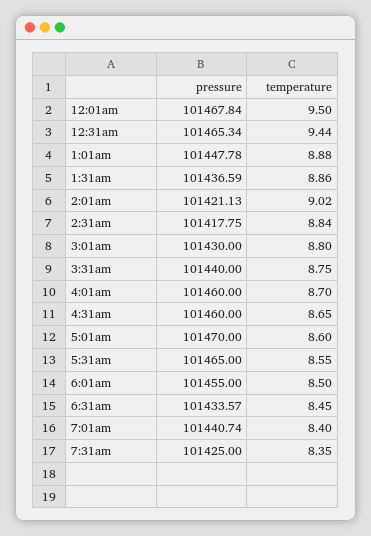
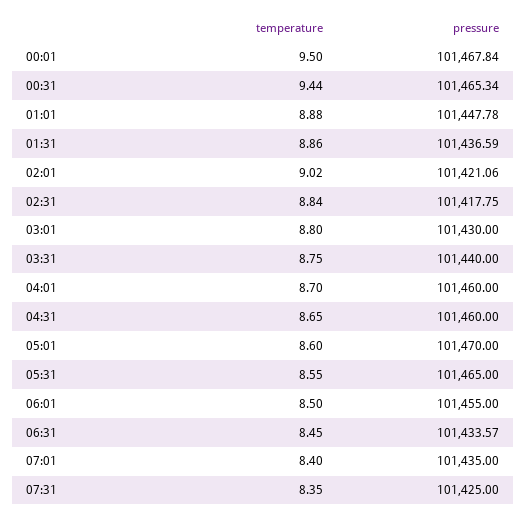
pressure, 2:01am: 101421.13 -> 101421.06
pressure, 7:01am: 101440.74 -> 101435

